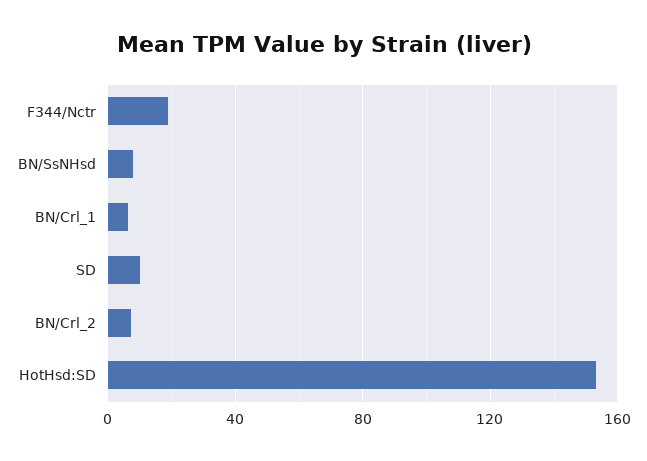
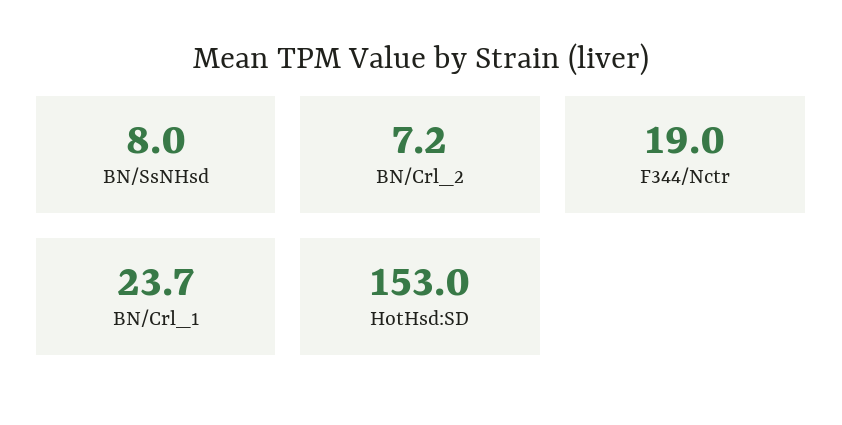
BN/Crl_1: 5 -> 23.7
SD: 10 -> none

